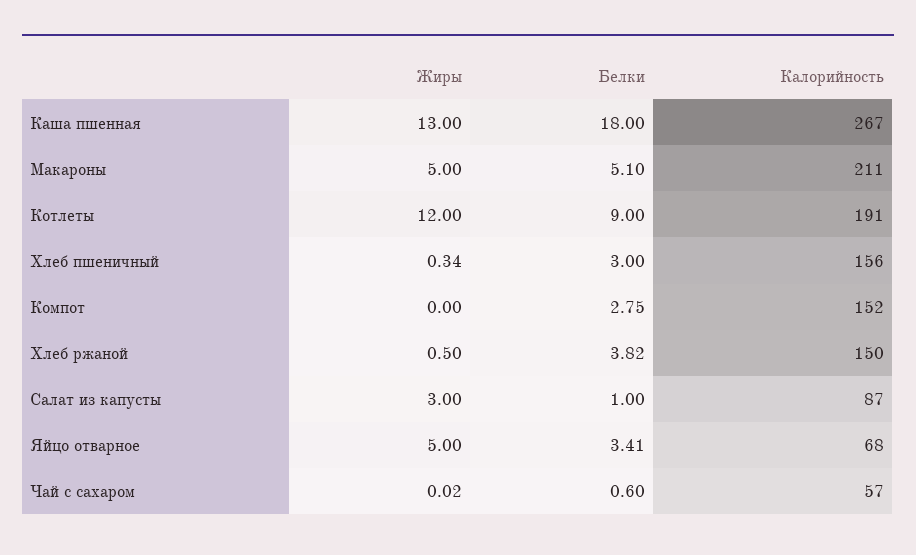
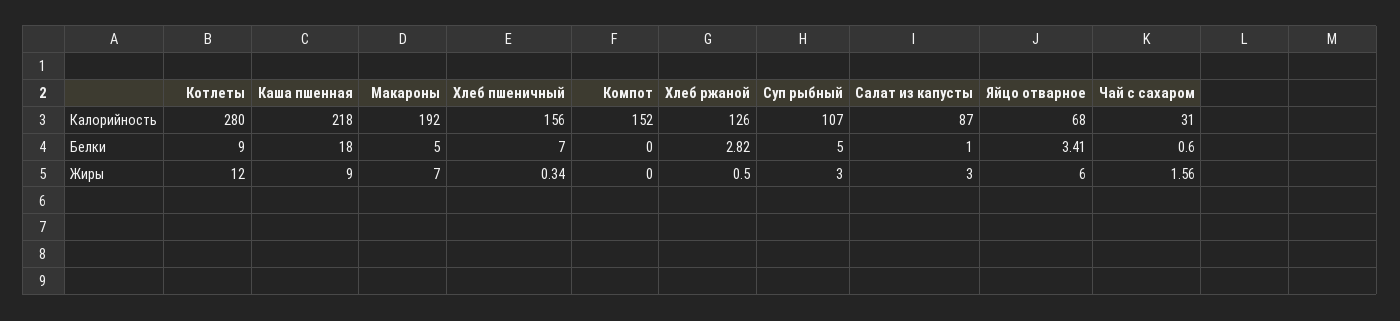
Жиры, Каша пшенная: 13 -> 9
Калорийность, Каша пшенная: 267 -> 218
Жиры, Макароны: 5 -> 7
Белки, Макароны: 5.1 -> 5
Калорийность, Макароны: 211 -> 192
Калорийность, Котлеты: 191 -> 280
Белки, Хлеб пшеничный: 3 -> 7
Белки, Компот: 2.75 -> 0
Белки, Хлеб ржаной: 3.82 -> 2.82
Калорийность, Хлеб ржаной: 150 -> 126
Жиры, Яйцо отварное: 5 -> 6
Жиры, Чай с сахаром: 0.02 -> 1.56
Калорийность, Чай с сахаром: 57 -> 31
Калорийность, Суп рыбный: none -> 107
Белки, Суп рыбный: none -> 5
Жиры, Суп рыбный: none -> 3

